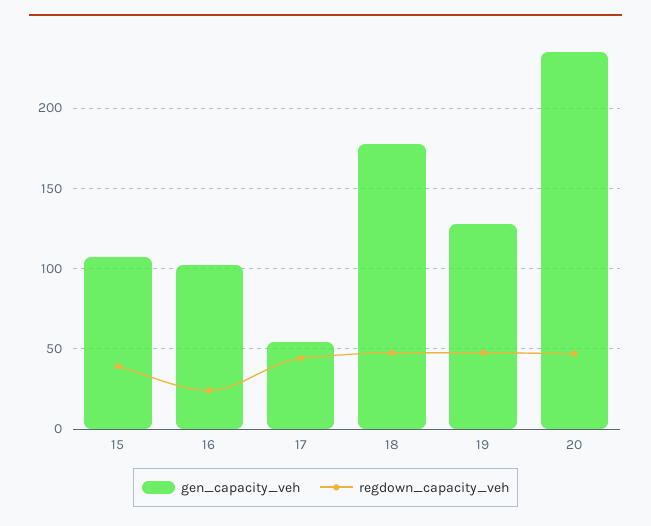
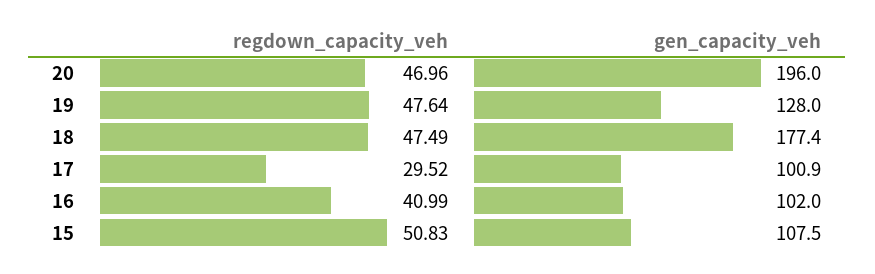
regdown_capacity_veh, 15: 40 -> 50.83
regdown_capacity_veh, 16: 25 -> 40.99
gen_capacity_veh, 17: 55 -> 100.9
regdown_capacity_veh, 17: 45 -> 29.52
gen_capacity_veh, 20: 235 -> 196

